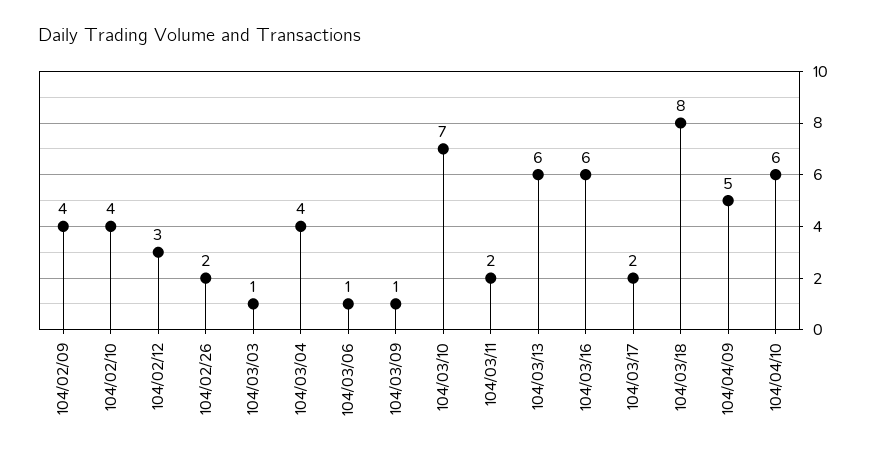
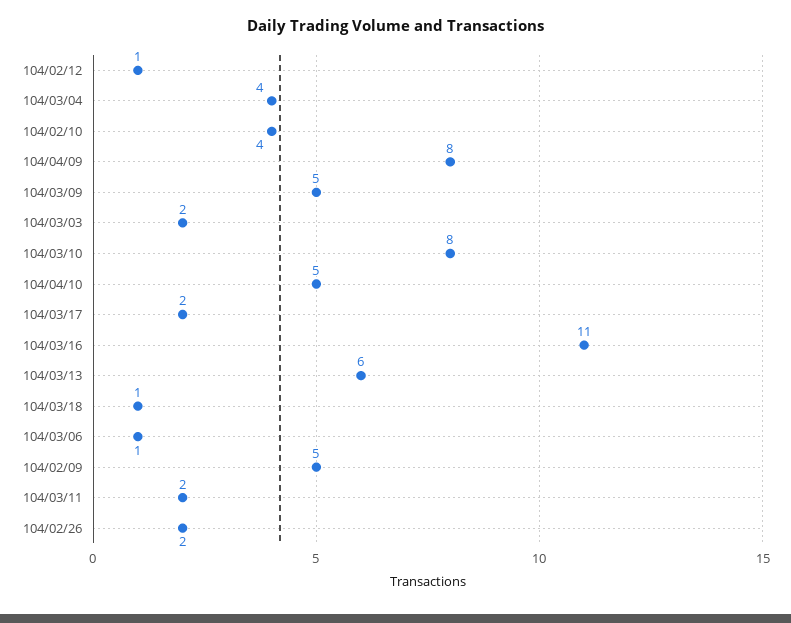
104/02/09: 4 -> 5
104/02/12: 3 -> 1
104/03/03: 1 -> 2
104/03/09: 1 -> 5
104/03/10: 7 -> 8
104/03/16: 6 -> 11
104/03/18: 8 -> 1
104/04/09: 5 -> 8
104/04/10: 6 -> 5

